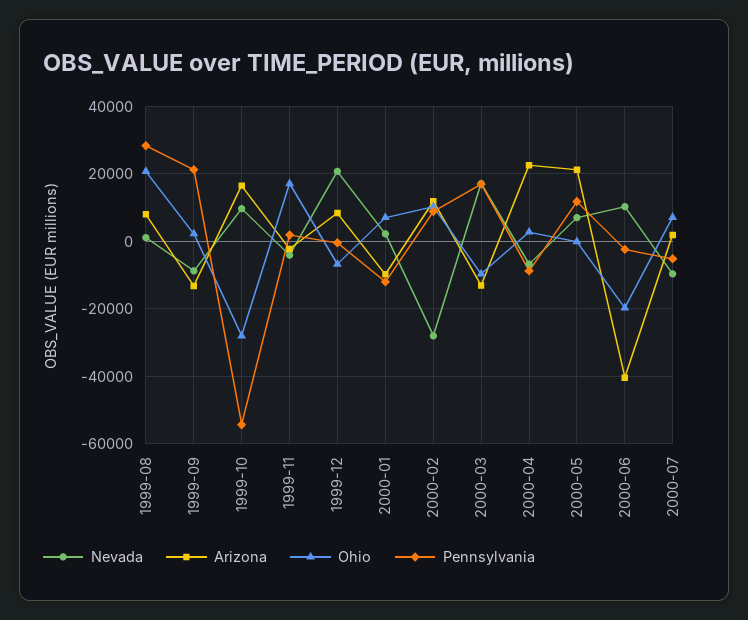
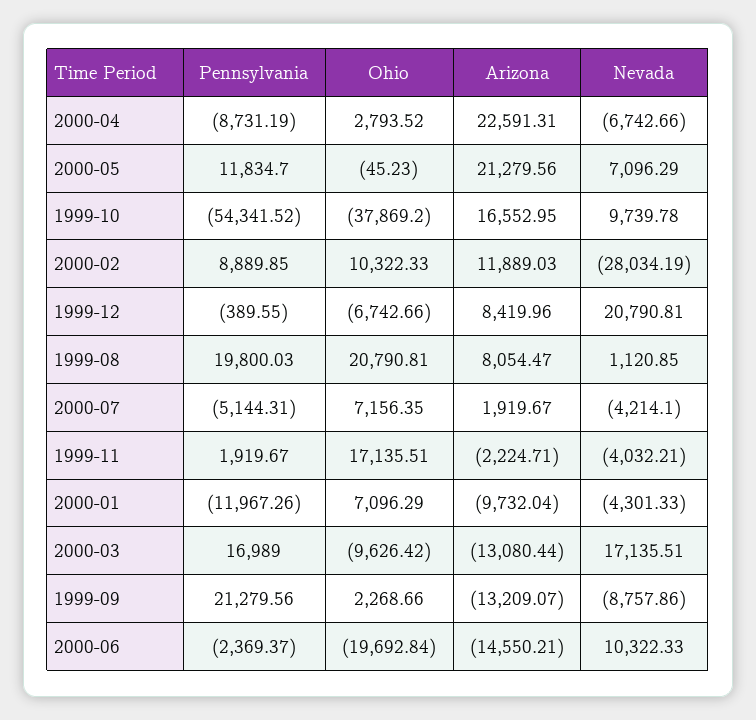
Pennsylvania, 1999-08: 28000 -> 19800.03
Ohio, 1999-10: -28000 -> -37869.2
Nevada, 2000-01: 2000 -> -4301.33
Arizona, 2000-06: -40000 -> -14550.21
Nevada, 2000-07: -10000 -> -4214.1

